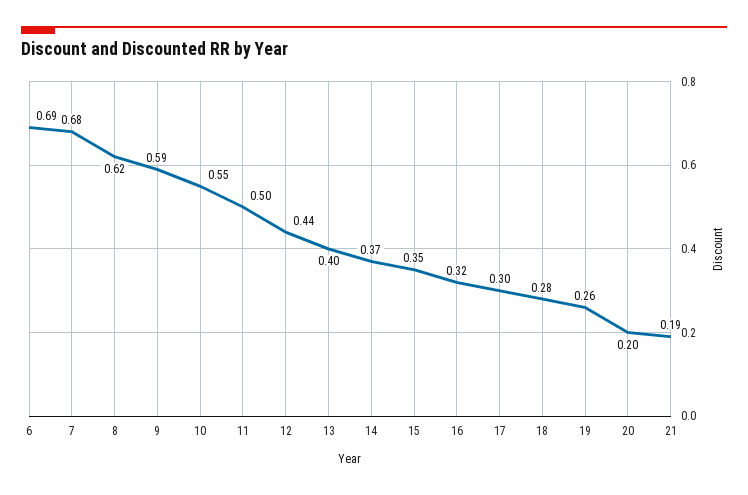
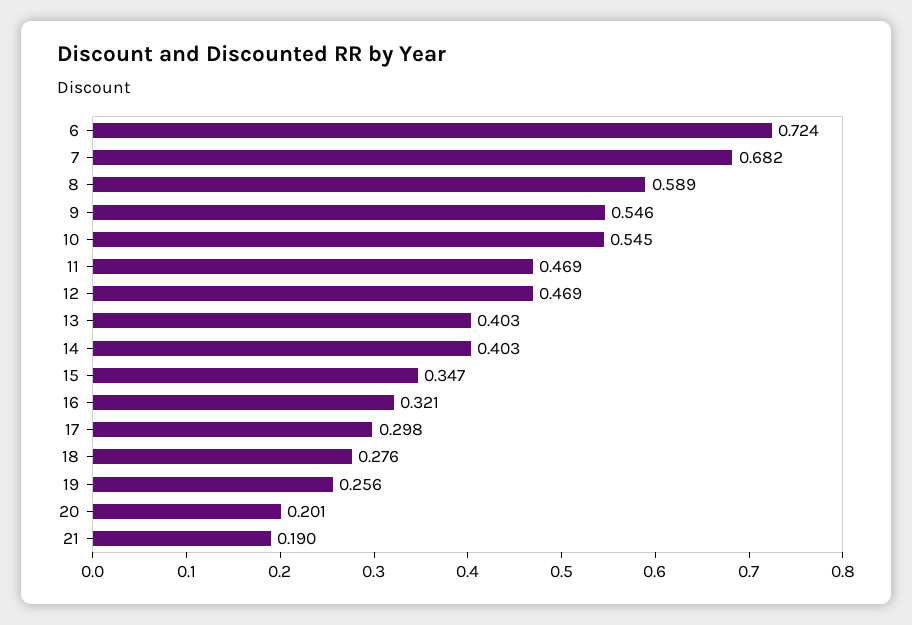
6: 0.69 -> 0.724
8: 0.62 -> 0.589
9: 0.59 -> 0.546
11: 0.5 -> 0.469
12: 0.44 -> 0.469
14: 0.37 -> 0.403

